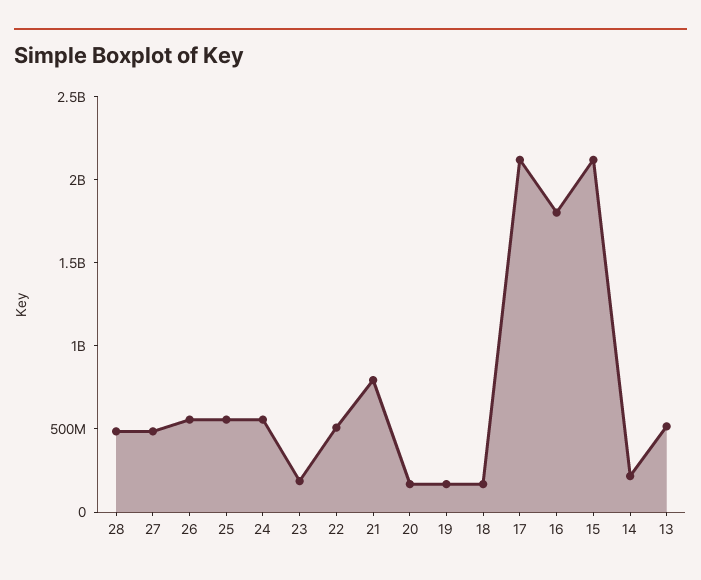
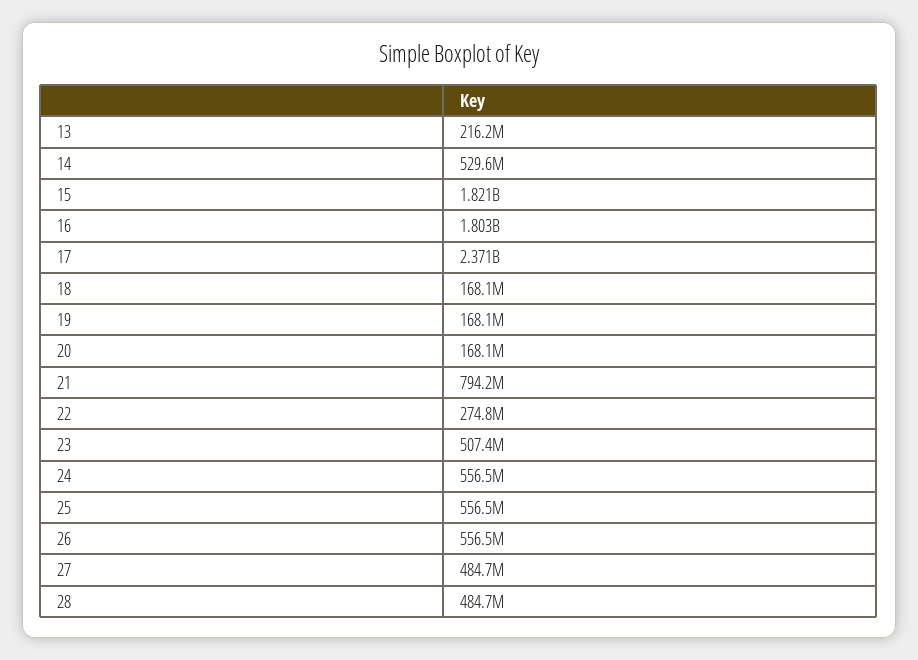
23: 200000000 -> 507400000
22: 500000000 -> 274800000
17: 2100000000 -> 2371000000
15: 2100000000 -> 1821000000
14: 200000000 -> 529600000
13: 500000000 -> 216200000

